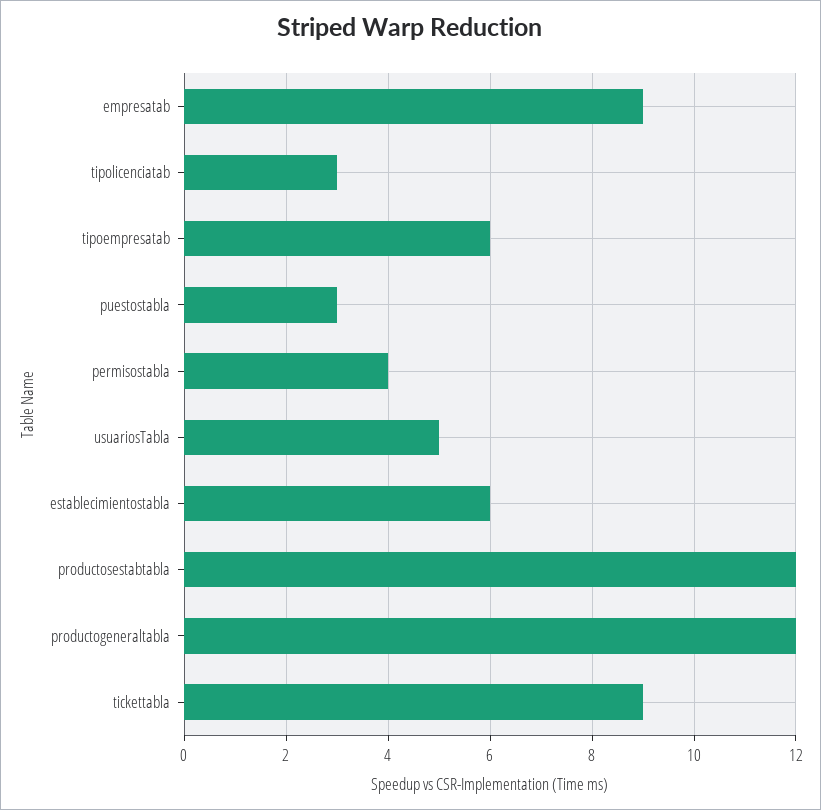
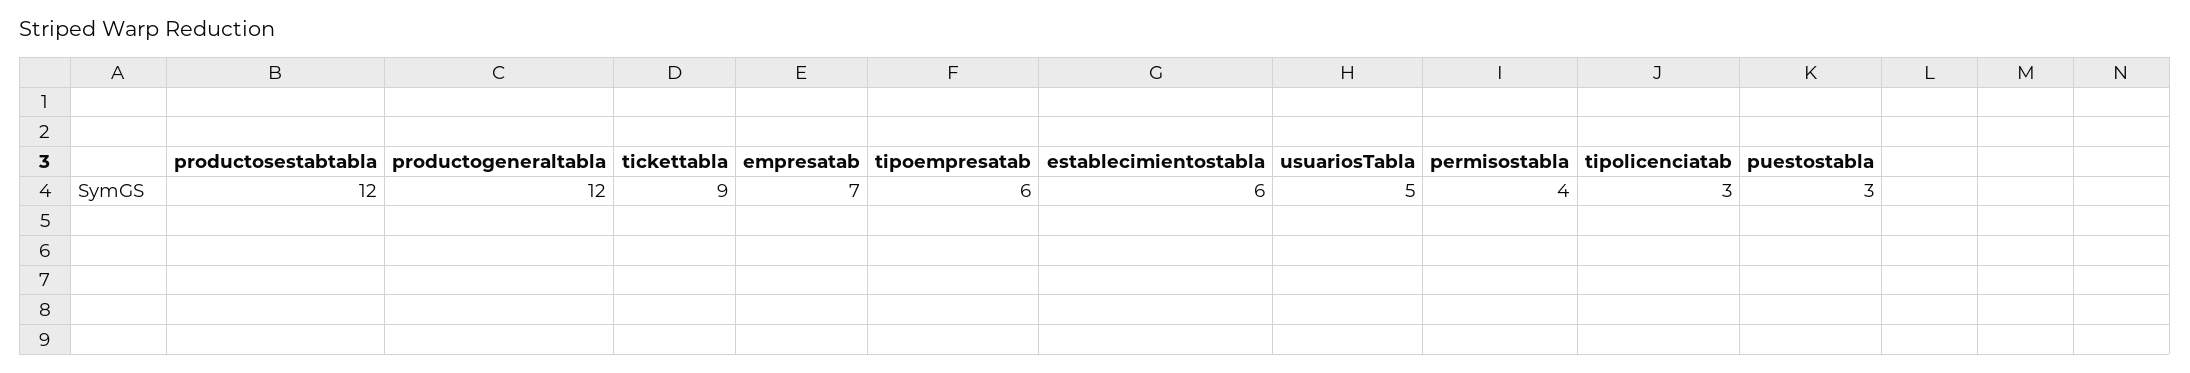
empresatab: 9 -> 7

